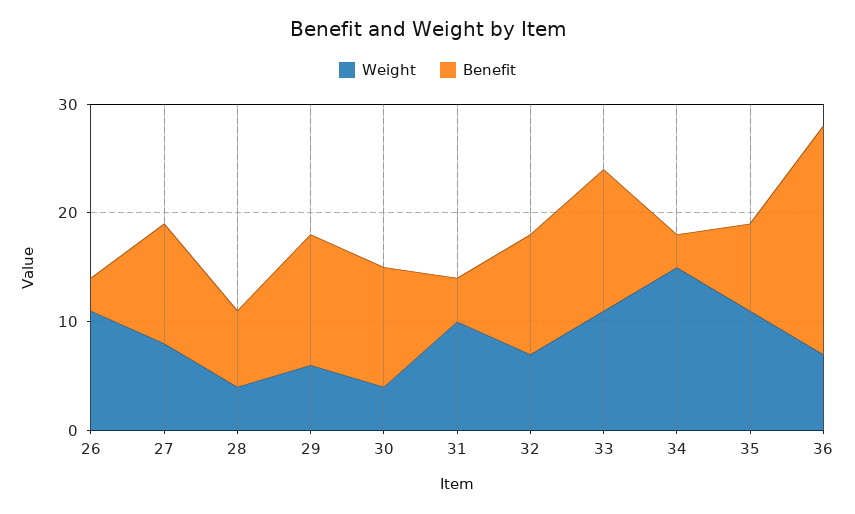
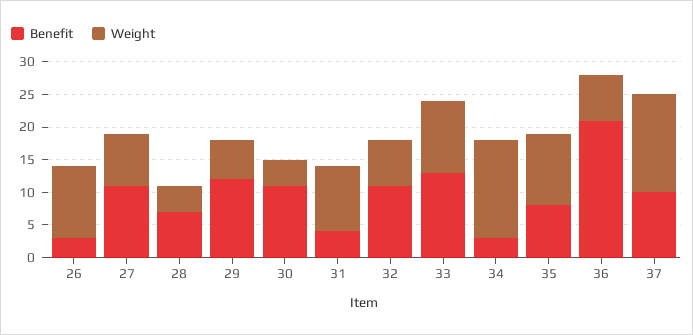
Benefit, 37: none -> 10
Weight, 37: none -> 15

